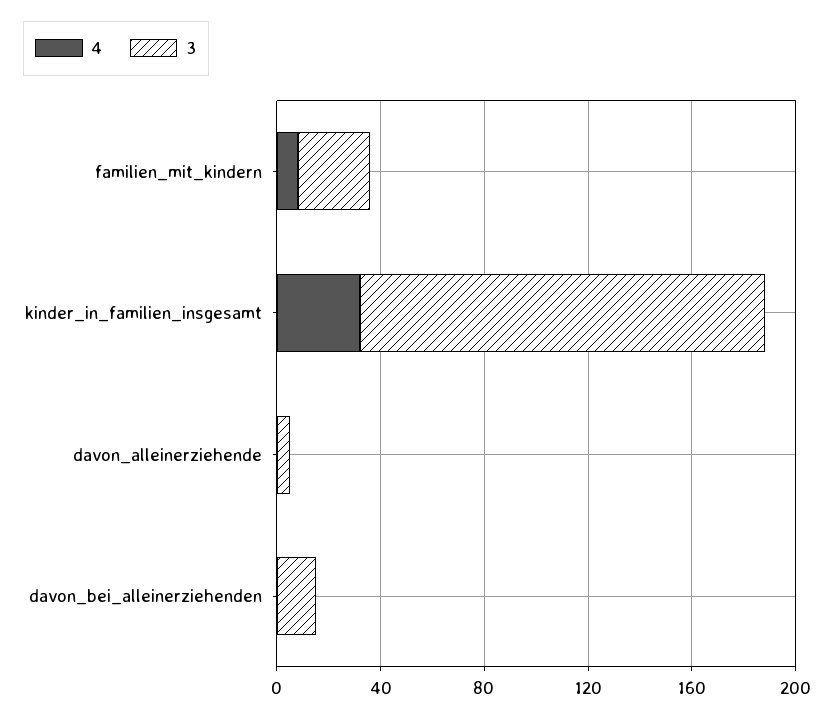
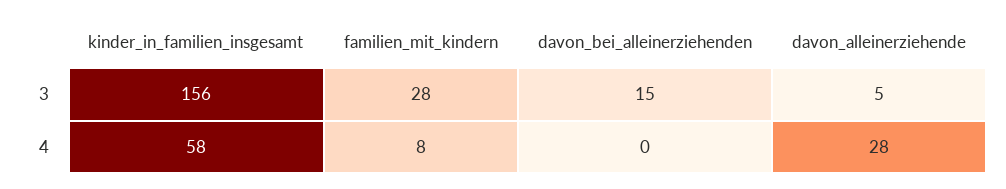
4, kinder_in_familien_insgesamt: 30 -> 58
4, davon_alleinerziehende: 0 -> 28

